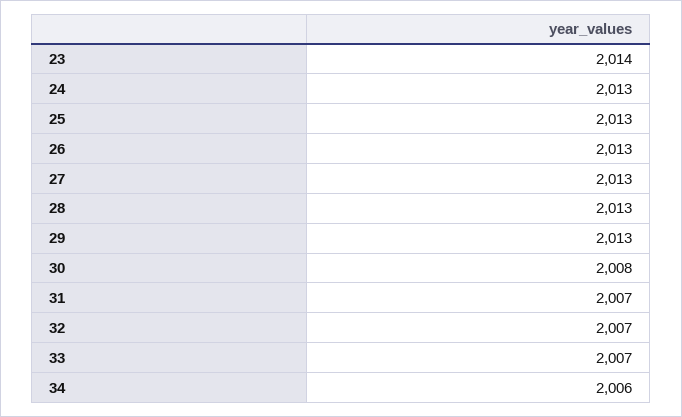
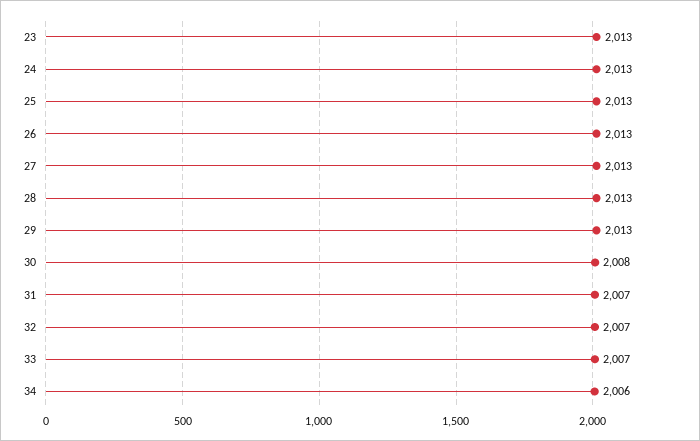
23: 2014 -> 2013

